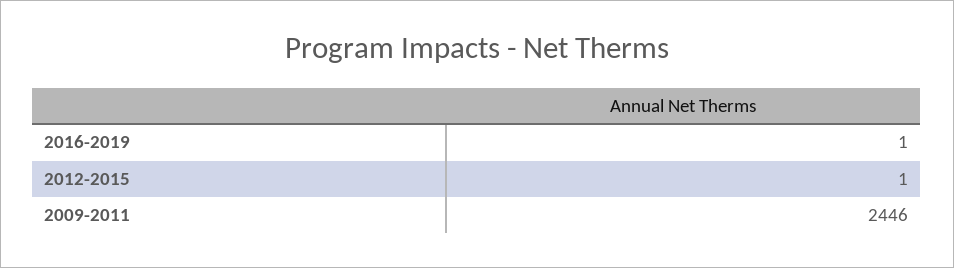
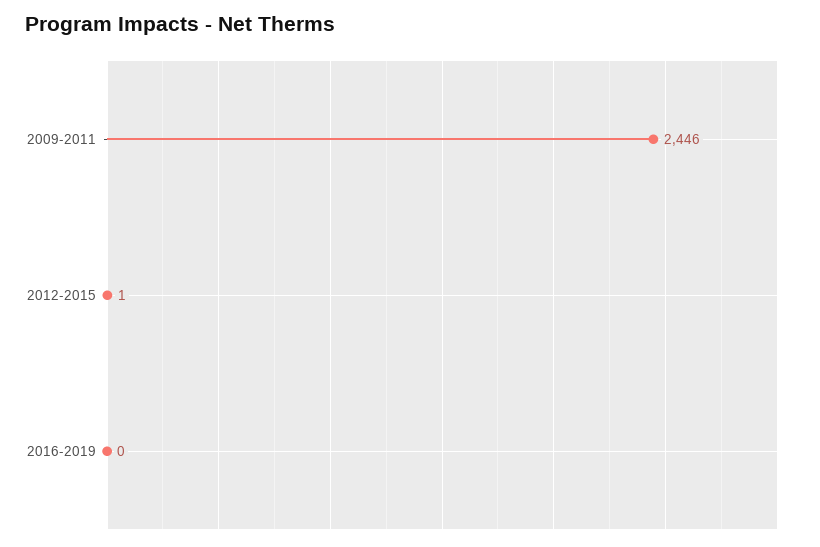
2016-2019: 1 -> 0

